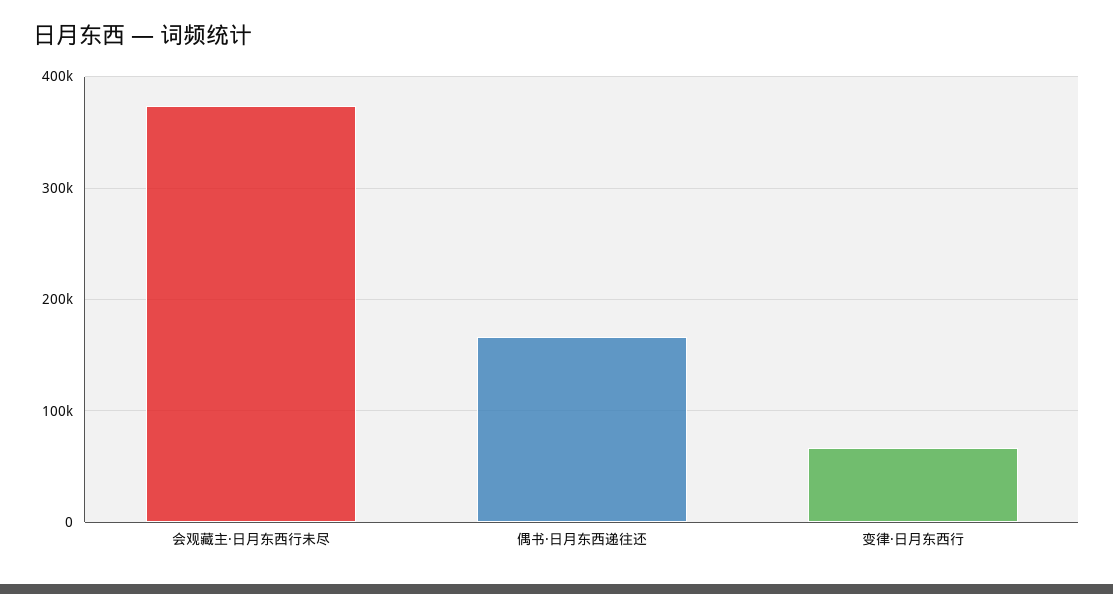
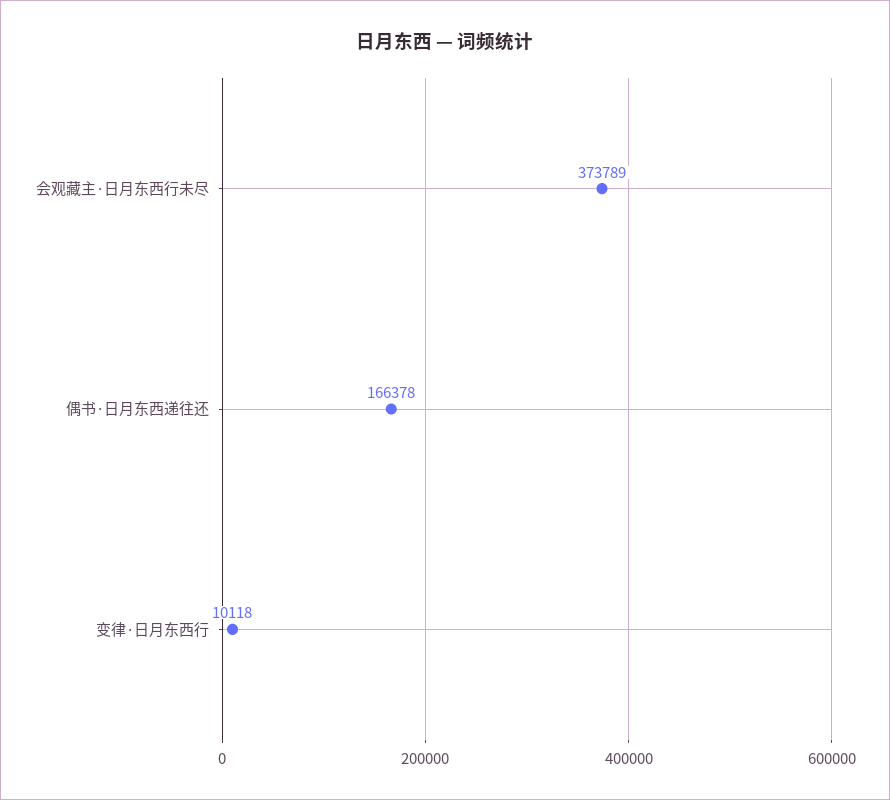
变律·日月东西行: 70000 -> 10118

